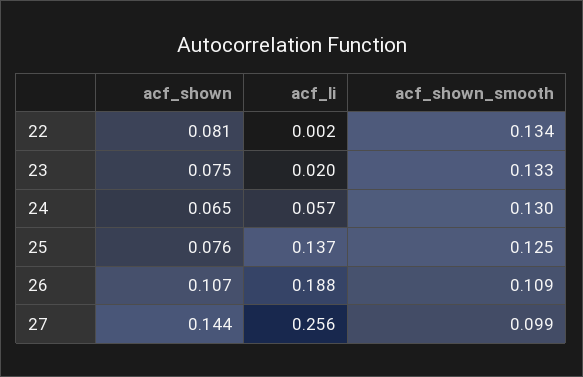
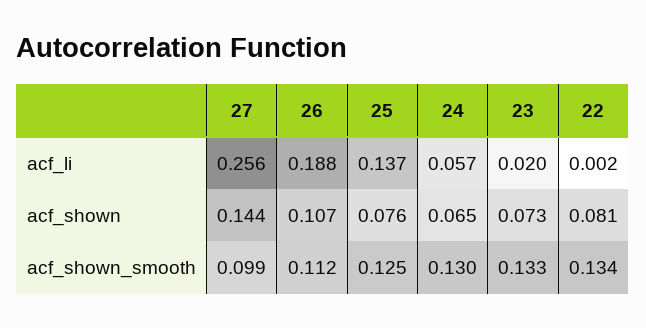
acf_shown, 23: 0.075 -> 0.073
acf_shown_smooth, 26: 0.109 -> 0.112

